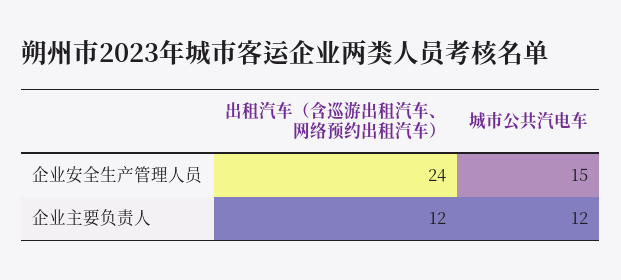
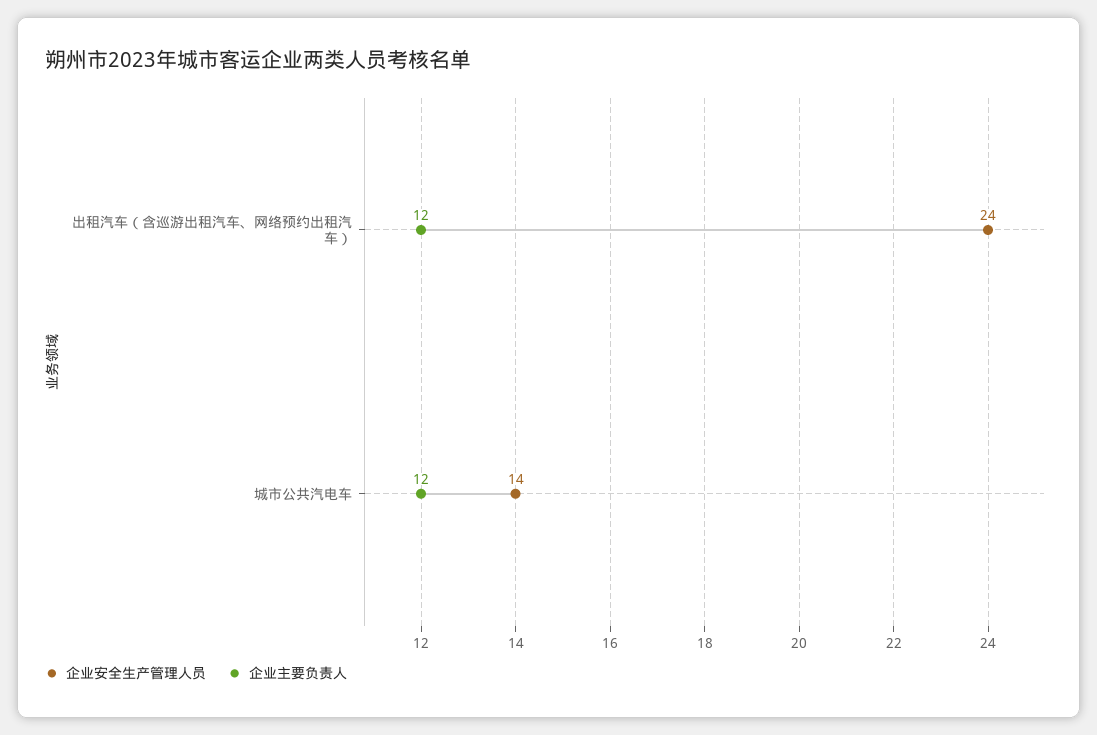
企业安全生产管理人员, 城市公共汽电车: 15 -> 14

